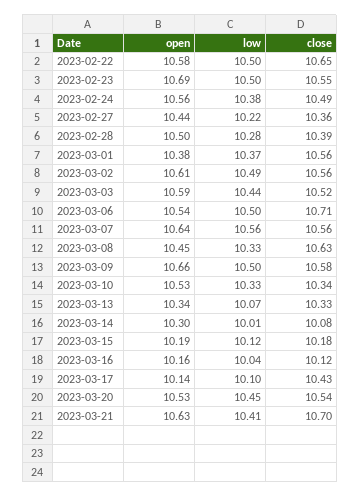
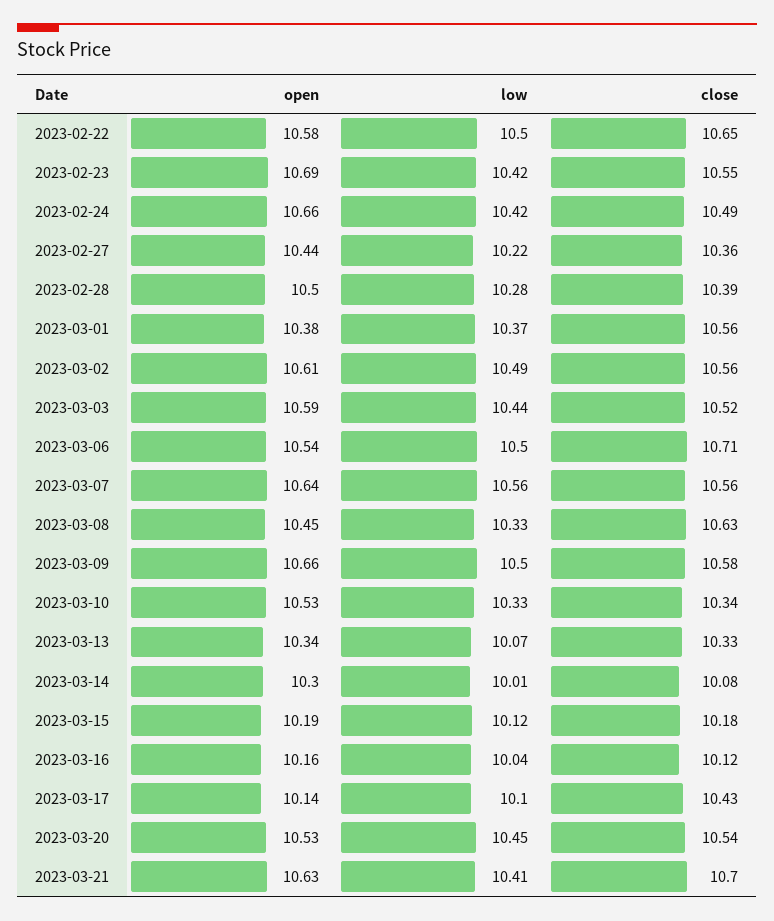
low, 2023-02-23: 10.5 -> 10.42
open, 2023-02-24: 10.56 -> 10.66
low, 2023-02-24: 10.38 -> 10.42

